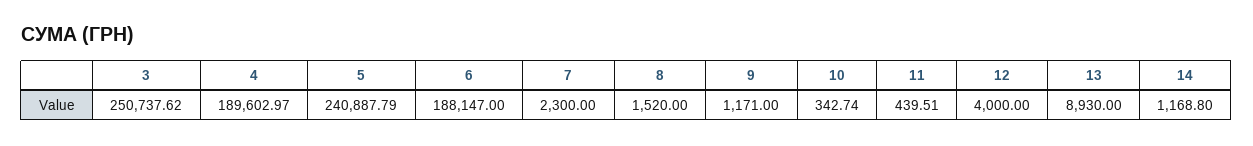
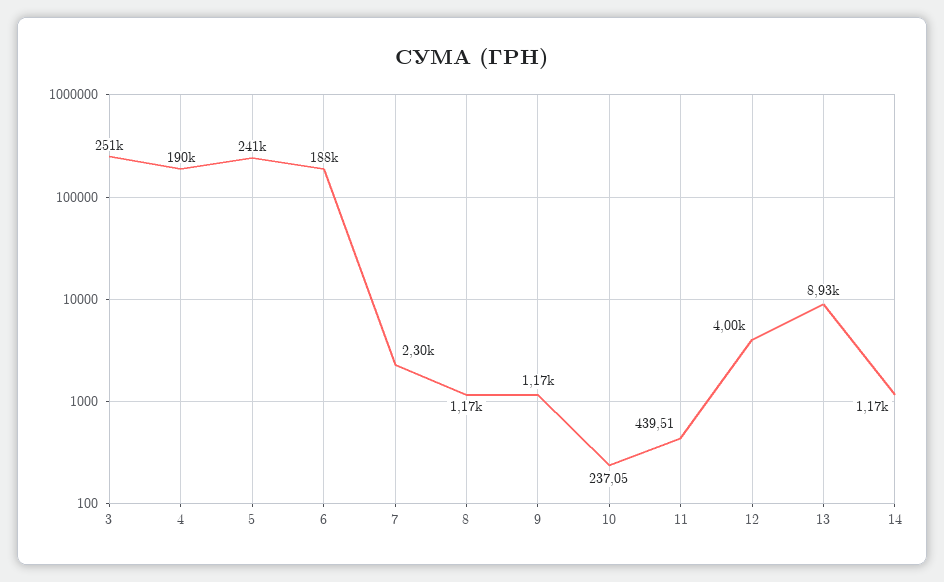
8: 1520 -> 1170
10: 342.74 -> 237.05

